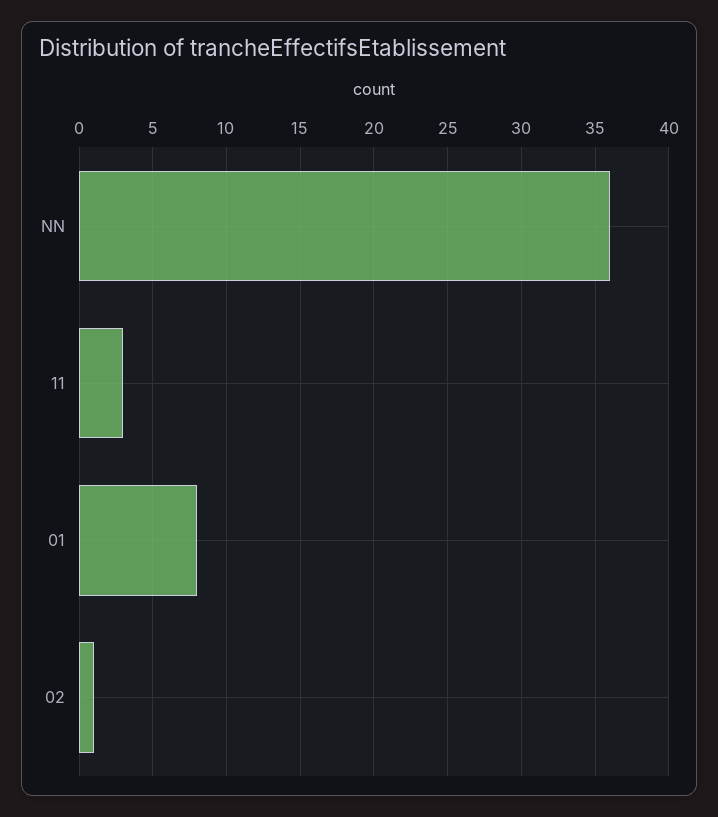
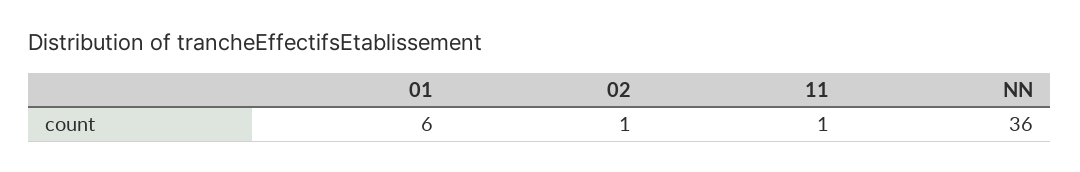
11: 3 -> 1
01: 8 -> 6

